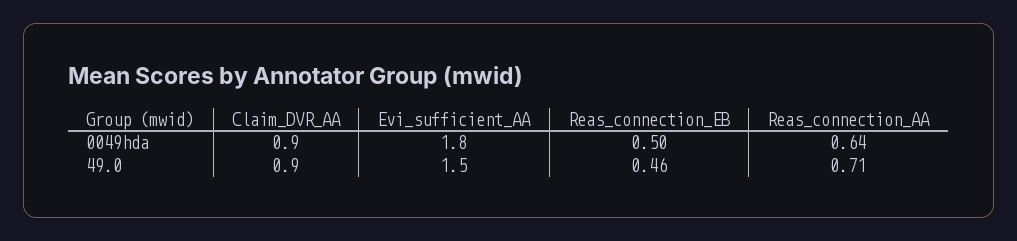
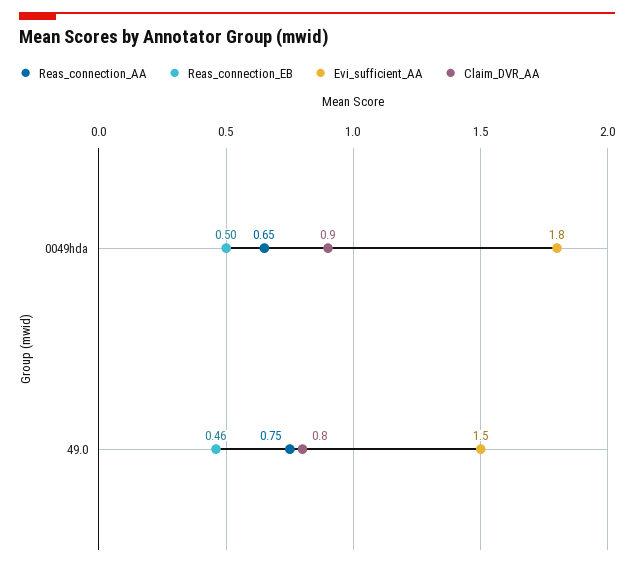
Reas_connection_AA, 0049hda: 0.64 -> 0.65
Claim_DVR_AA, 49.0: 0.9 -> 0.8
Reas_connection_AA, 49.0: 0.71 -> 0.75

